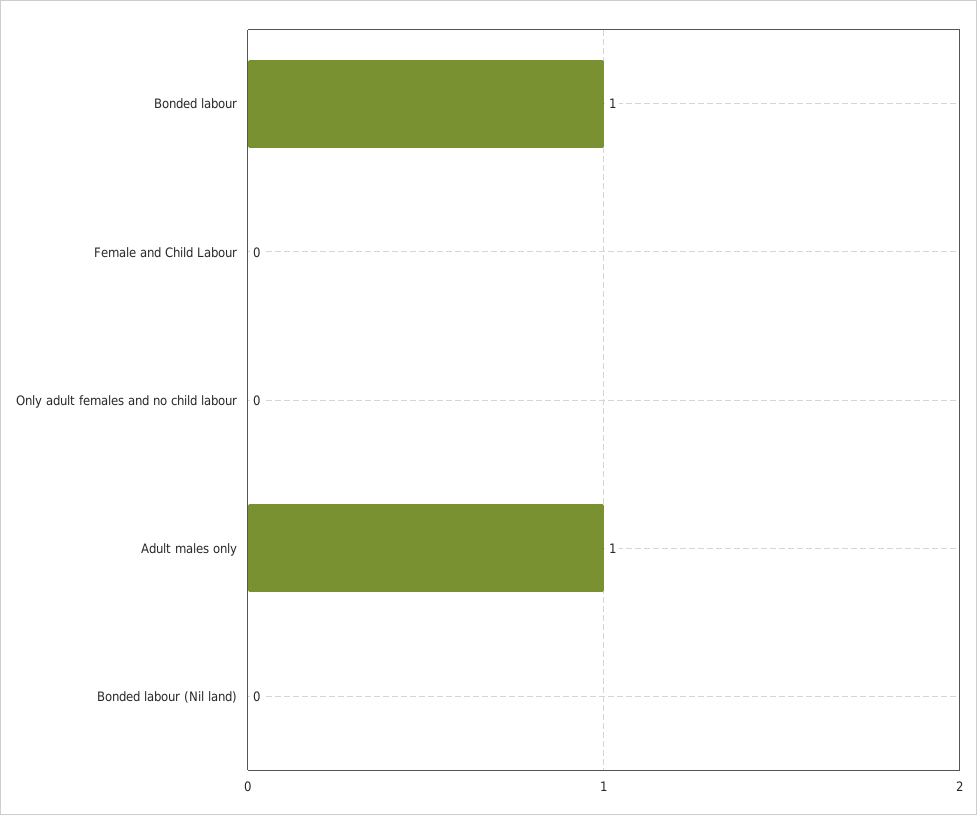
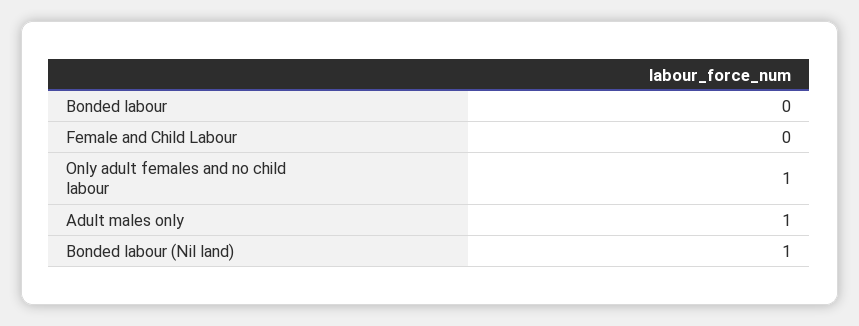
Bonded labour: 1 -> 0
Only adult females and no child labour: 0 -> 1
Bonded labour (Nil land): 0 -> 1

